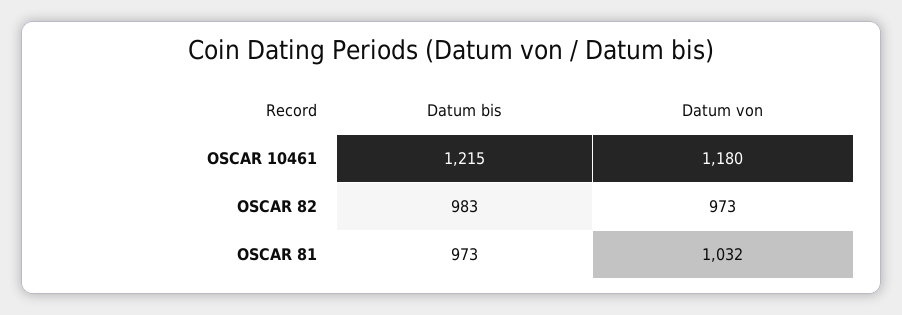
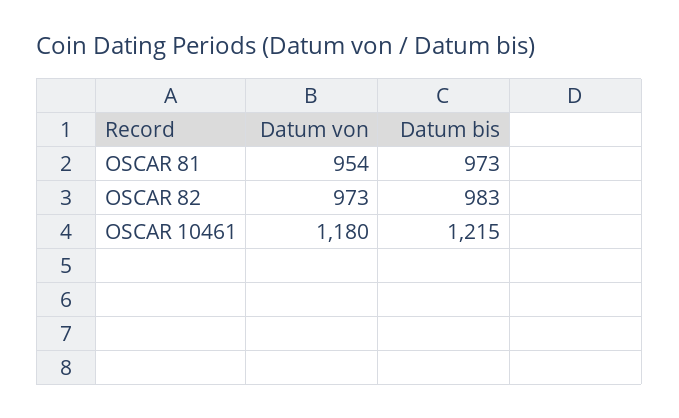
Datum von, OSCAR 81: 1032 -> 954

